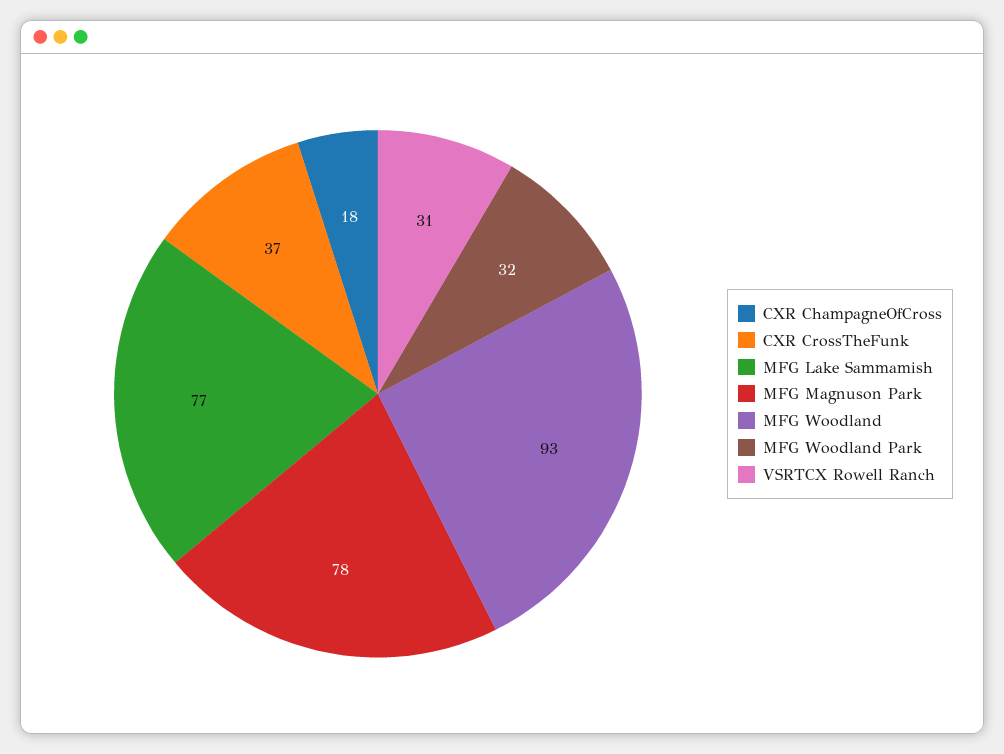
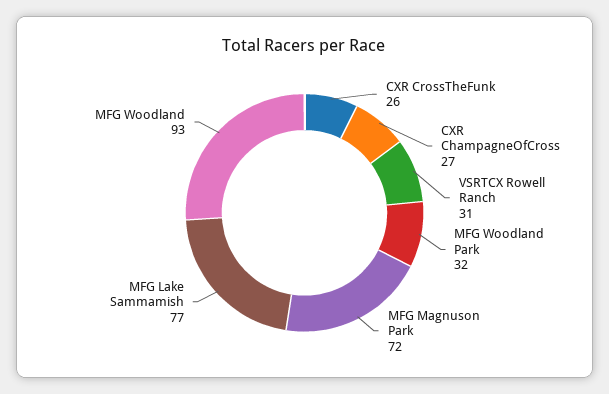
CXR ChampagneOfCross: 18 -> 27
CXR CrossTheFunk: 37 -> 26
MFG Magnuson Park: 78 -> 72

